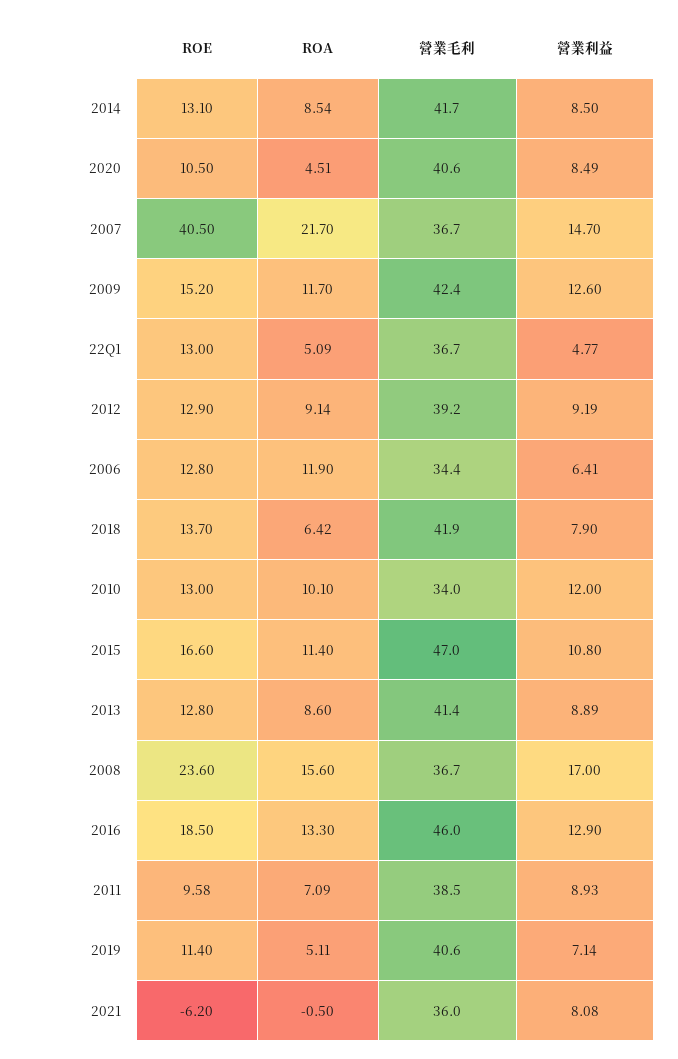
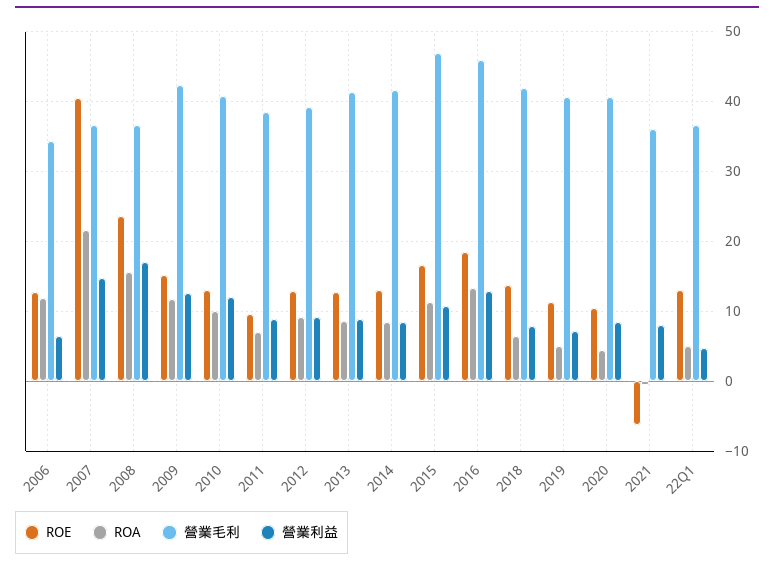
營業毛利, 2010: 34 -> 41

